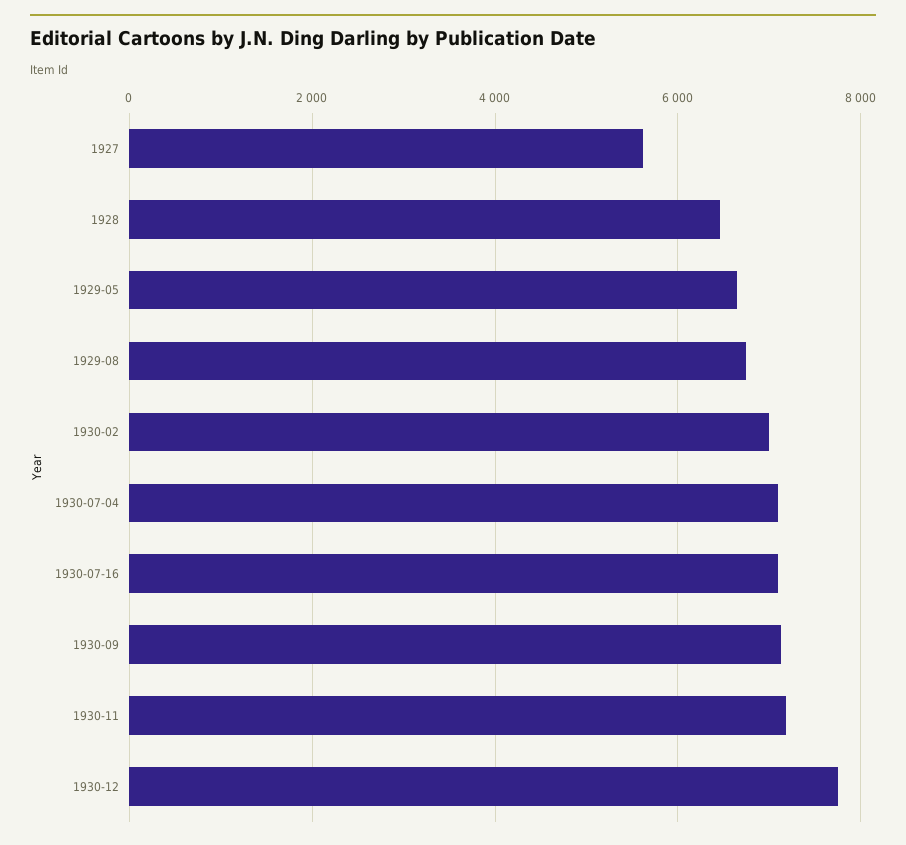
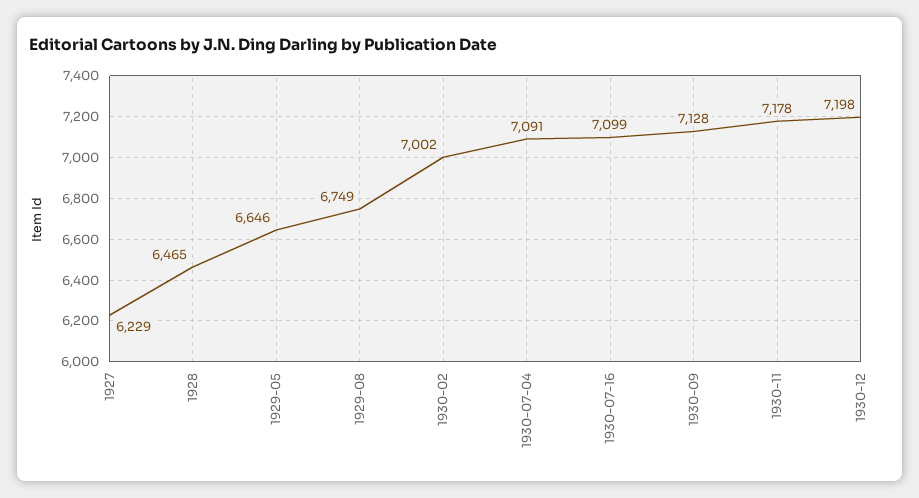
1927: 5600 -> 6229
1930-12: 7800 -> 7198

